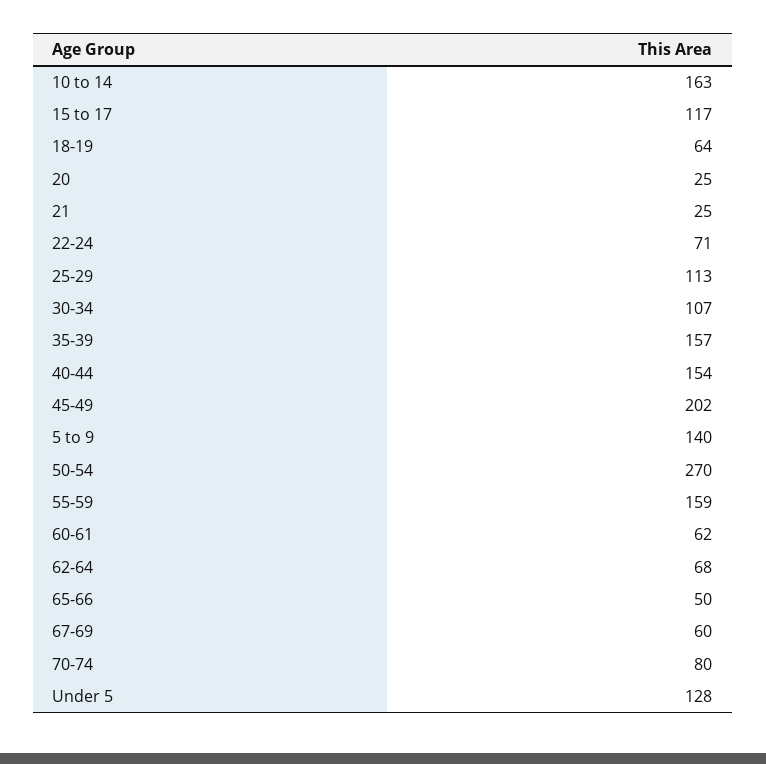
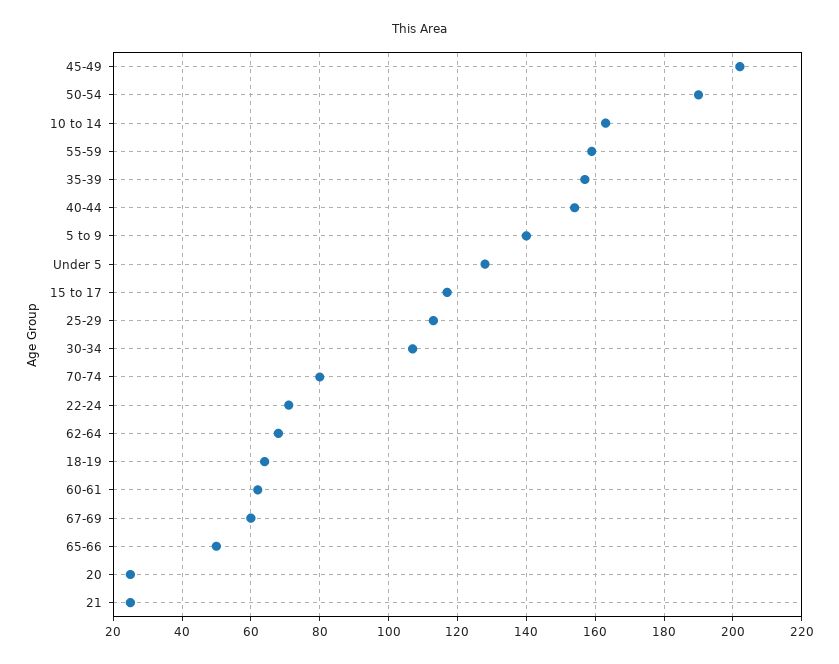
50-54: 270 -> 190

